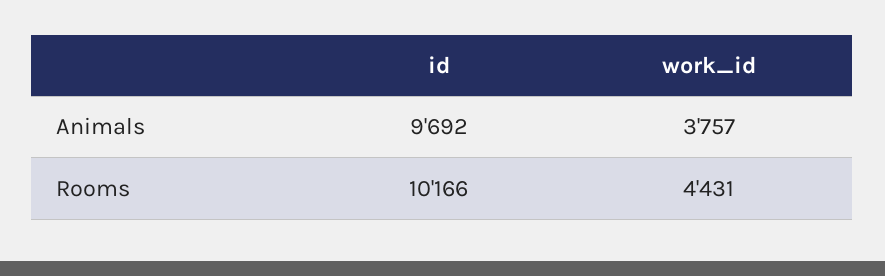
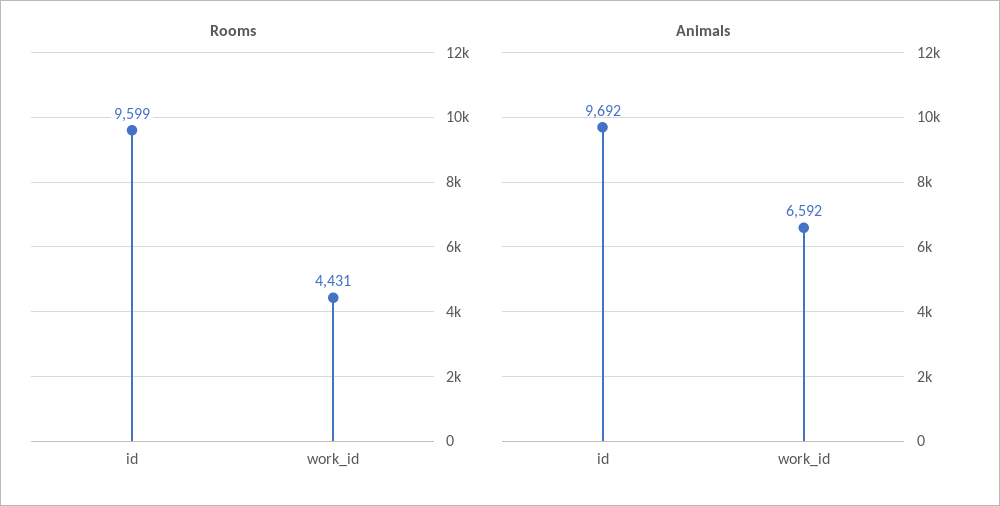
Animals, work_id: 3757 -> 6592
Rooms, id: 10166 -> 9599

